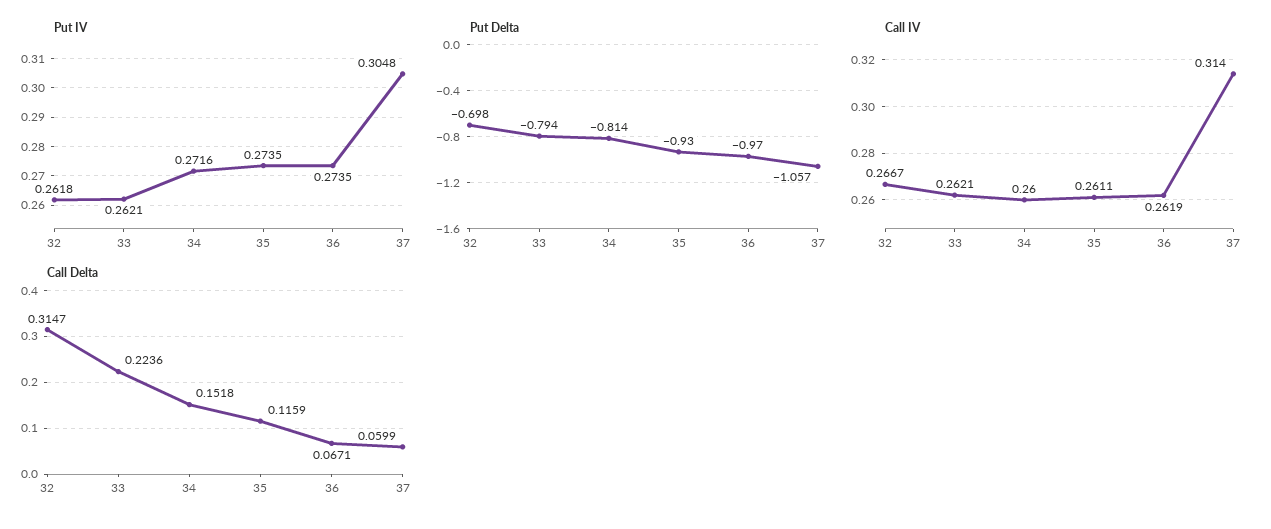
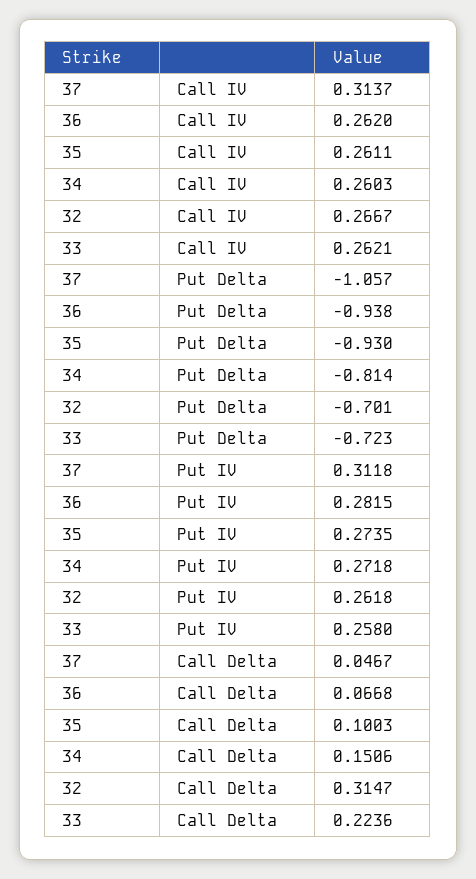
Put IV, 33: 0.2621 -> 0.258
Put IV, 34: 0.2716 -> 0.2718
Put IV, 36: 0.2735 -> 0.2815
Put IV, 37: 0.3048 -> 0.3118
Put Delta, 32: -0.698 -> -0.701
Put Delta, 33: -0.794 -> -0.723
Put Delta, 36: -0.97 -> -0.938
Call IV, 34: 0.26 -> 0.2603
Call IV, 36: 0.2619 -> 0.262
Call IV, 37: 0.314 -> 0.3137
Call Delta, 34: 0.1518 -> 0.1506
Call Delta, 35: 0.1159 -> 0.1003
Call Delta, 36: 0.0671 -> 0.0668
Call Delta, 37: 0.0599 -> 0.0467

